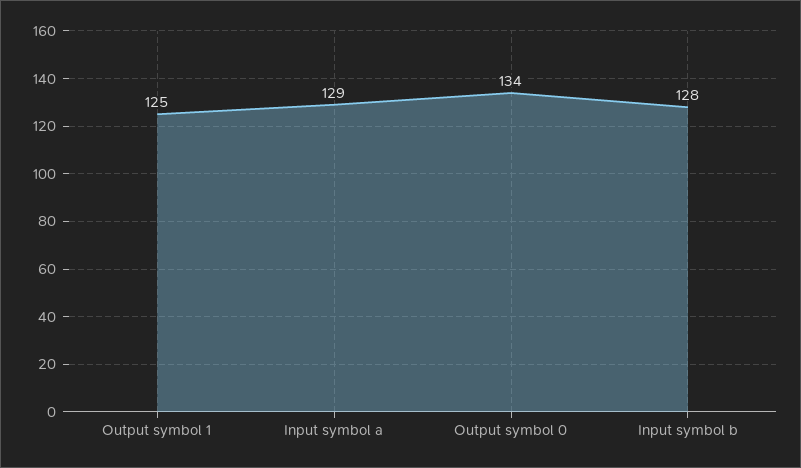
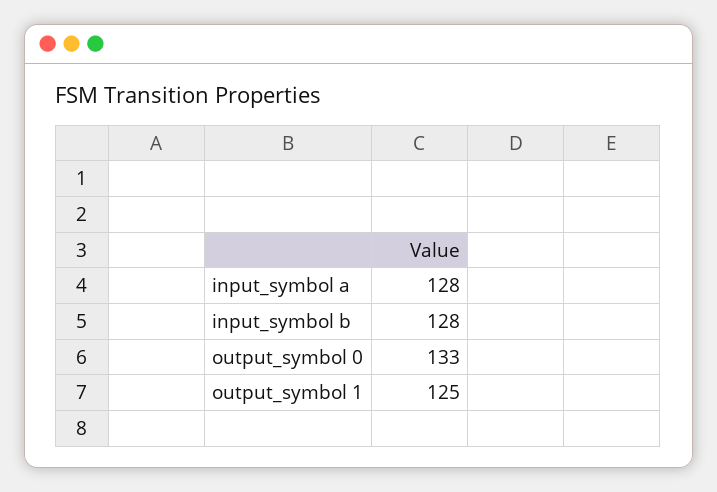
Input symbol a: 129 -> 128
Output symbol 0: 134 -> 133

